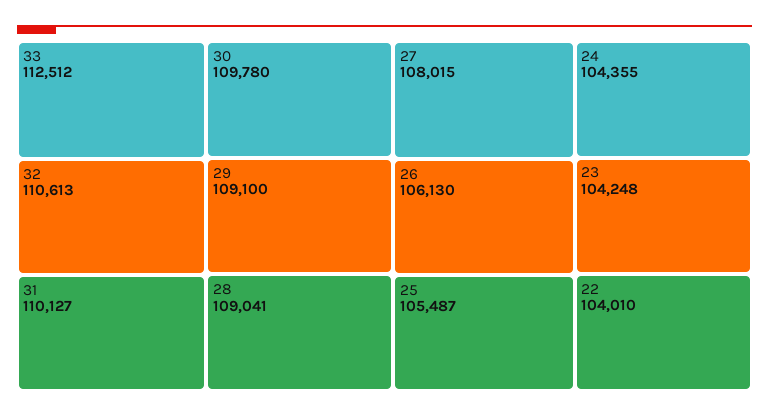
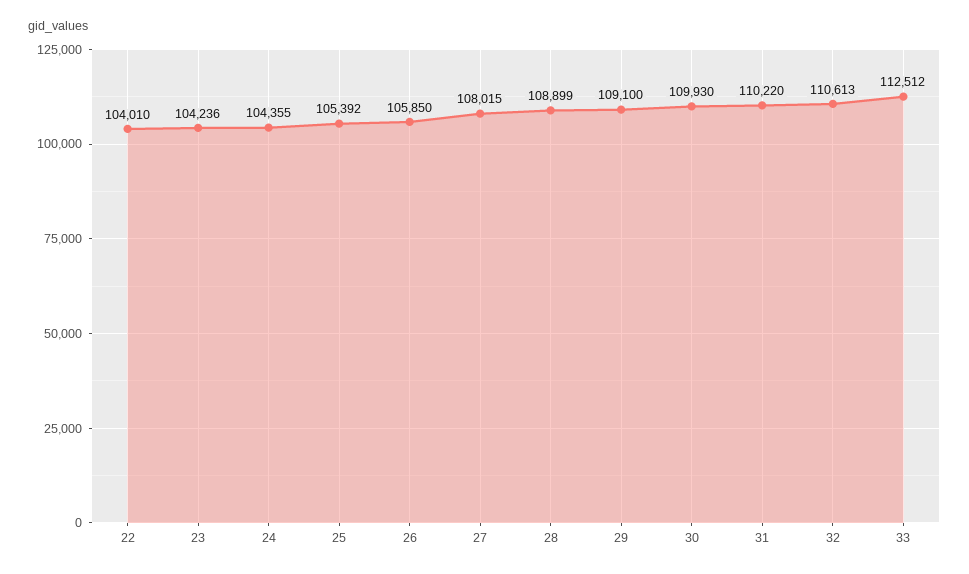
31: 110127 -> 110220
30: 109780 -> 109930
28: 109041 -> 108899
26: 106130 -> 105850
25: 105487 -> 105392
23: 104248 -> 104236

